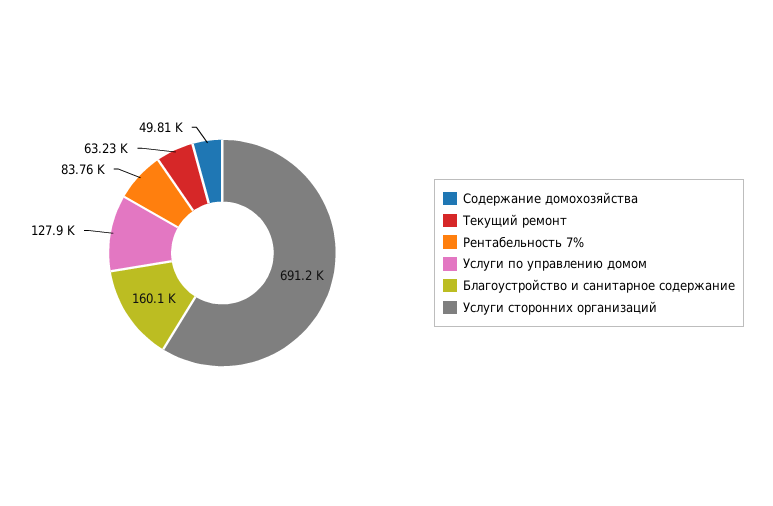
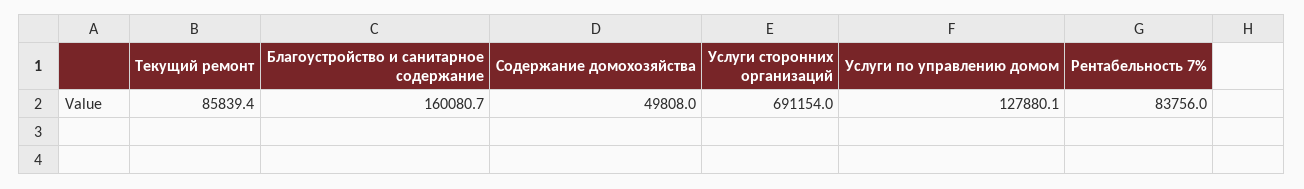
Текущий ремонт: 63230 -> 85839.4

